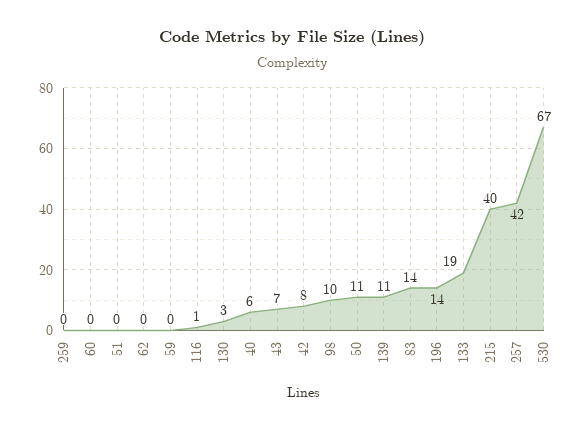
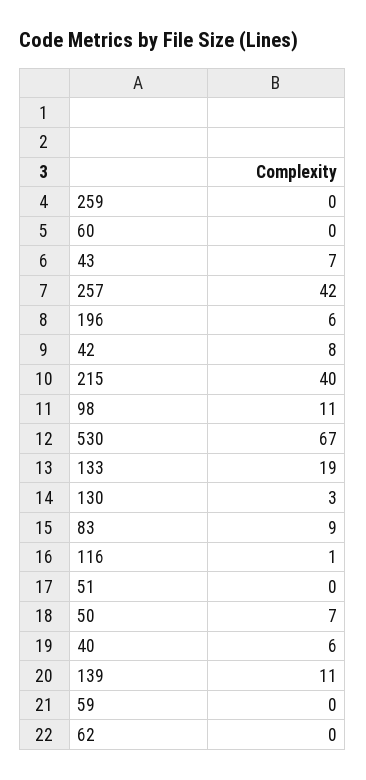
98: 10 -> 11
50: 11 -> 7
83: 14 -> 9
196: 14 -> 6

